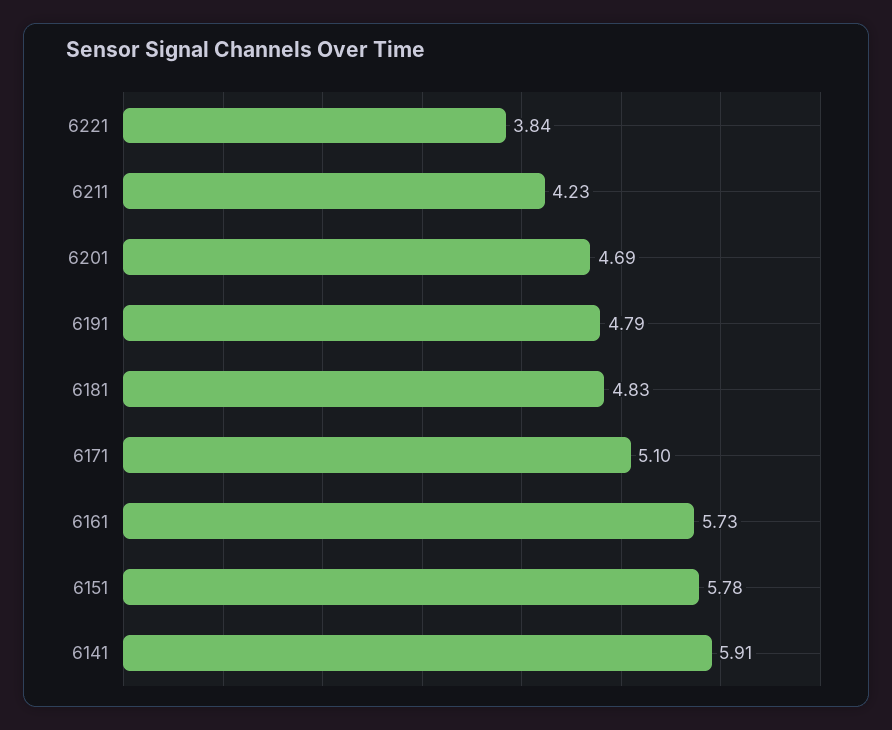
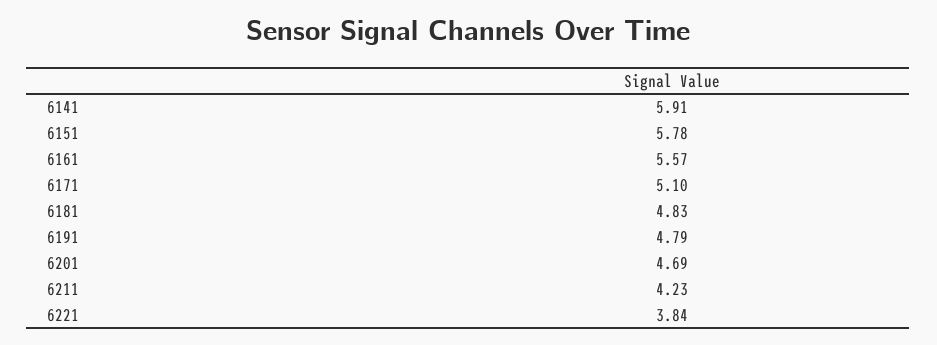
6161: 5.73 -> 5.57

